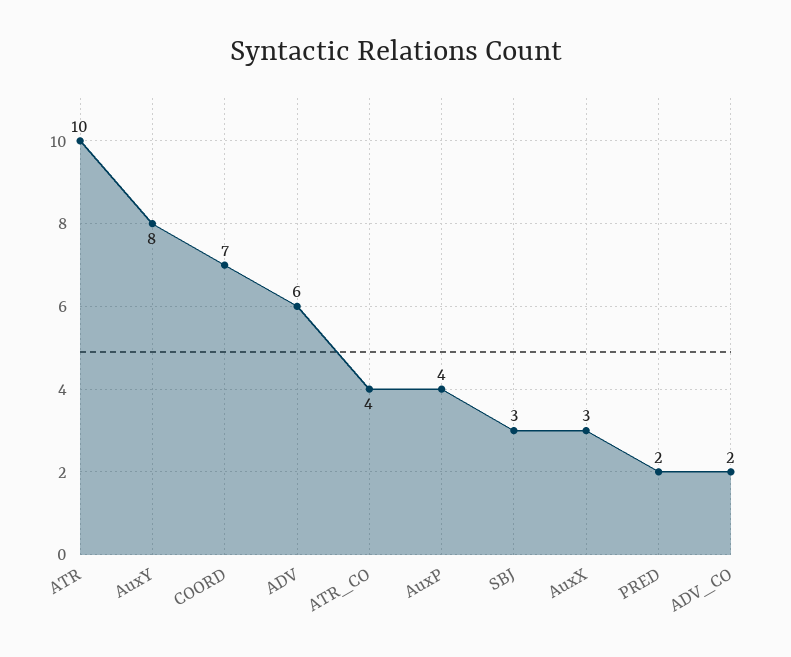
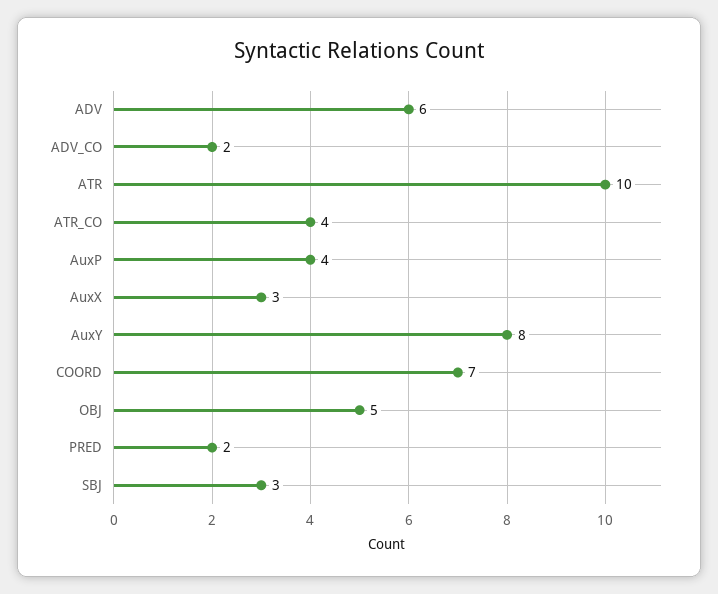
OBJ: none -> 5

